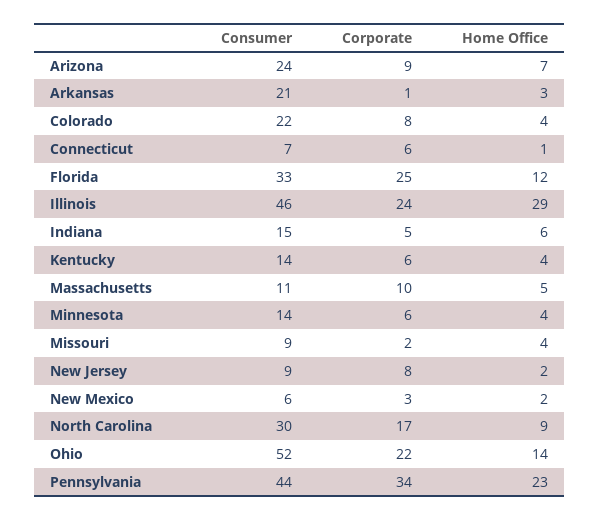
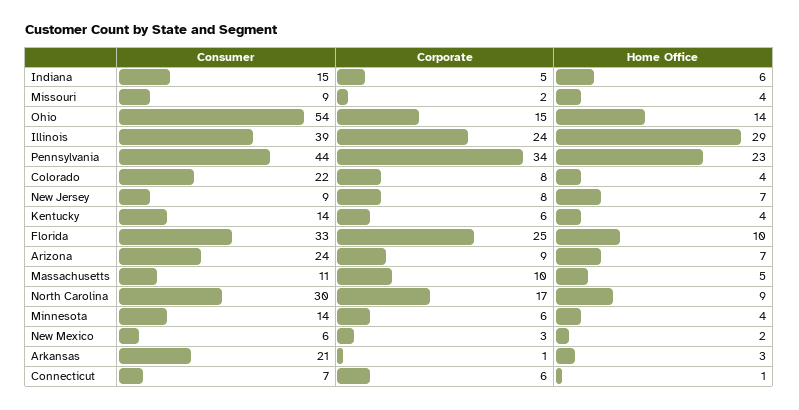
Home Office, Florida: 12 -> 10
Consumer, Illinois: 46 -> 39
Home Office, New Jersey: 2 -> 7
Consumer, Ohio: 52 -> 54
Corporate, Ohio: 22 -> 15

